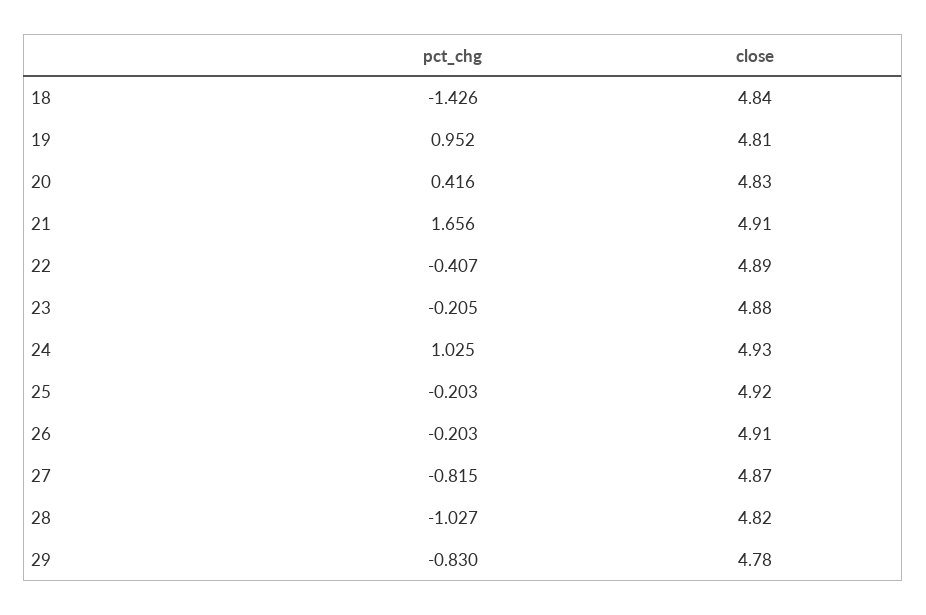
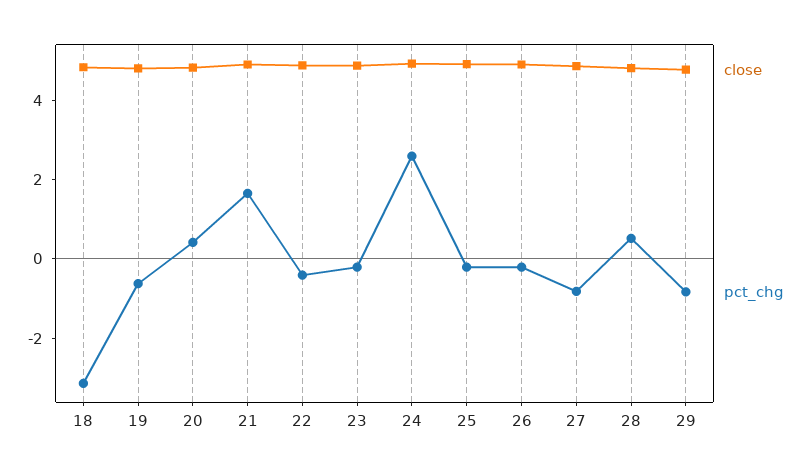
pct_chg, 18: -1.426 -> -3
pct_chg, 19: 0.952 -> -0.5
pct_chg, 24: 1.025 -> 2.5
pct_chg, 28: -1.027 -> 0.5

